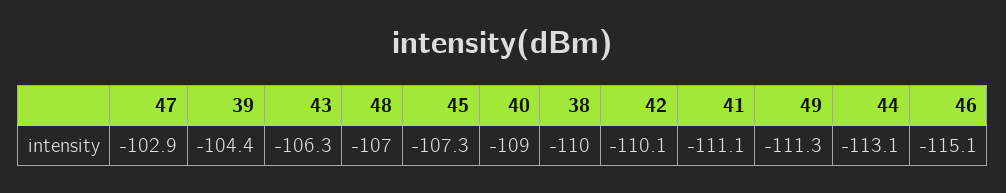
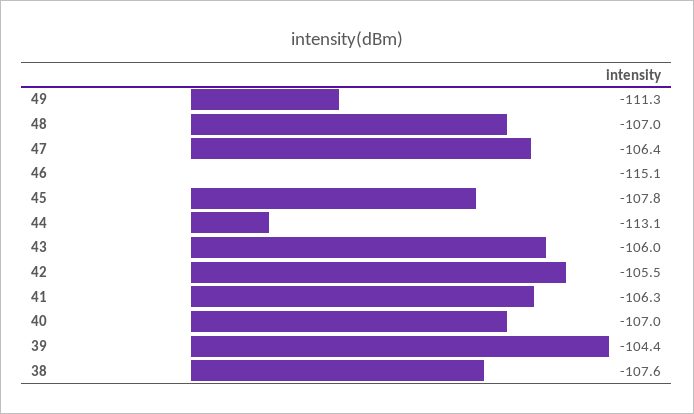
47: -102.9 -> -106.4
43: -106.3 -> -106
45: -107.3 -> -107.8
40: -109 -> -107
38: -110 -> -107.6
42: -110.1 -> -105.5
41: -111.1 -> -106.3

